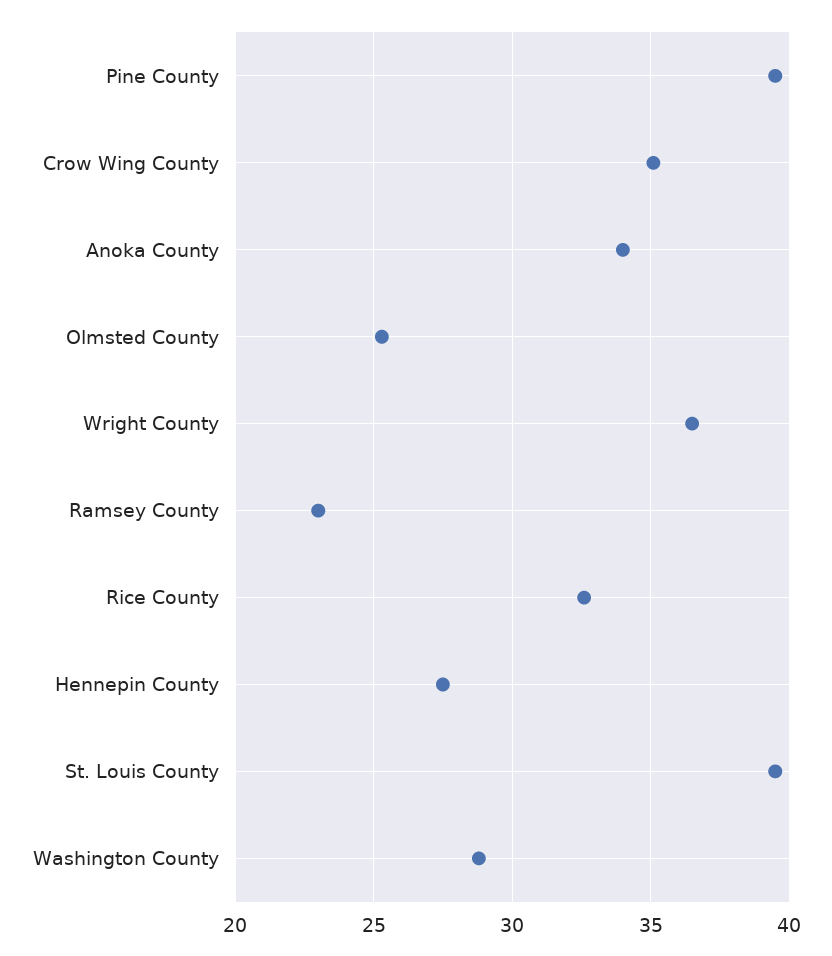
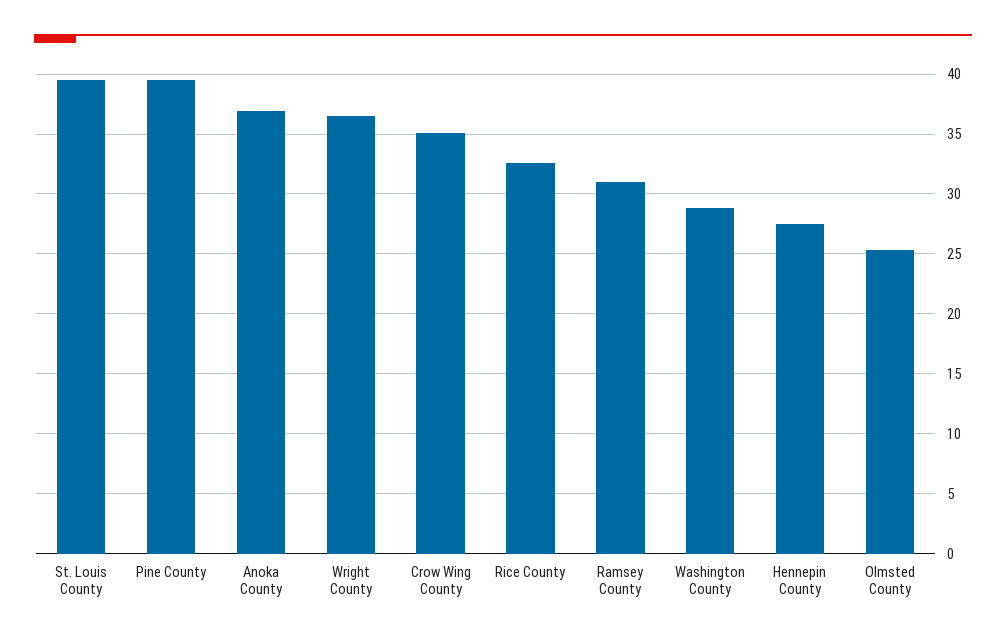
Anoka County: 34 -> 37
Ramsey County: 23 -> 31

